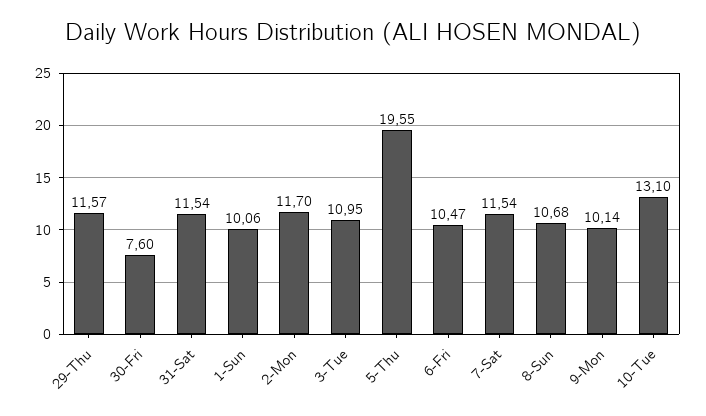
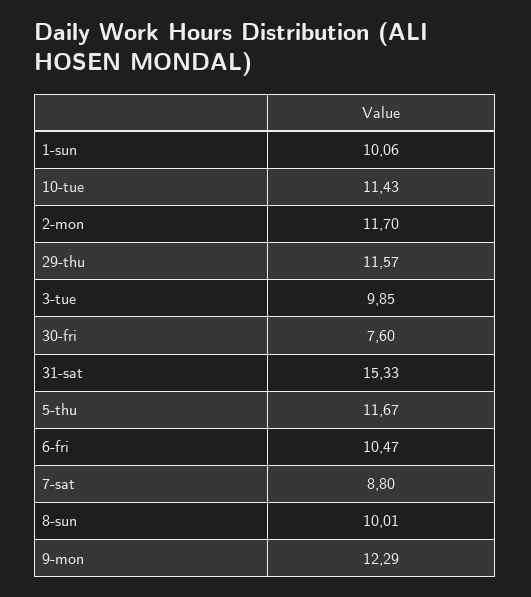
31-Sat: 11.54 -> 15.33
3-Tue: 10.95 -> 9.85
5-Thu: 19.55 -> 11.67
7-Sat: 11.54 -> 8.8
8-Sun: 10.68 -> 10.01
9-Mon: 10.14 -> 12.29
10-Tue: 13.1 -> 11.43

